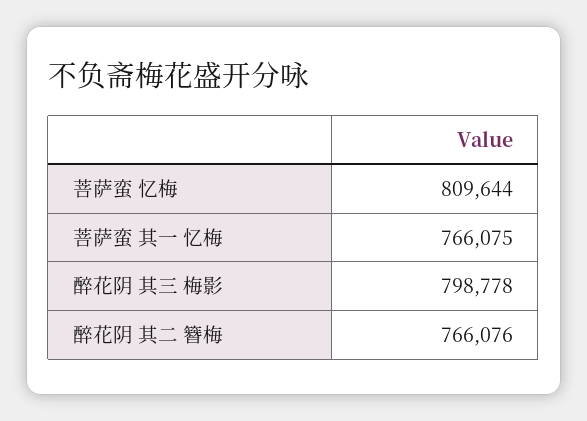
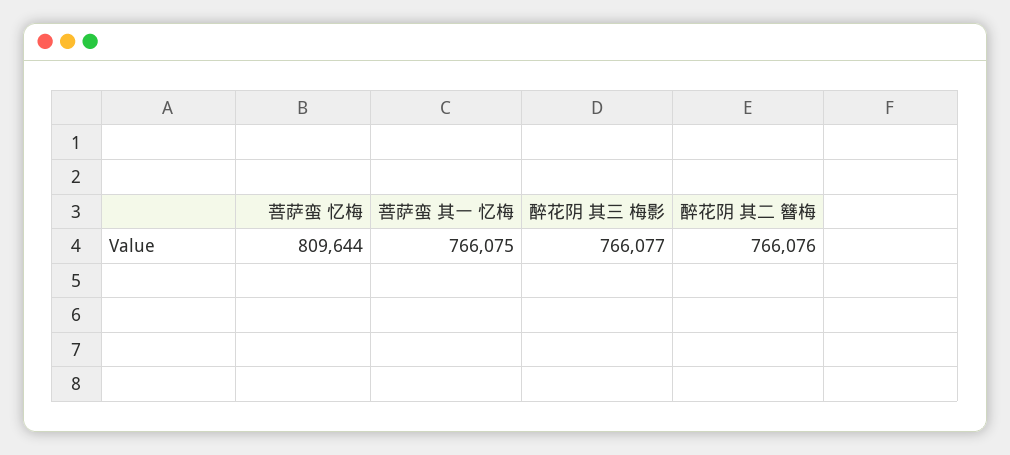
醉花阴 其三 梅影: 798778 -> 766077

